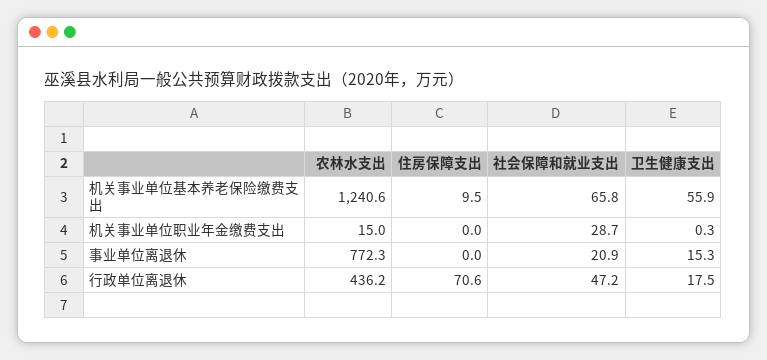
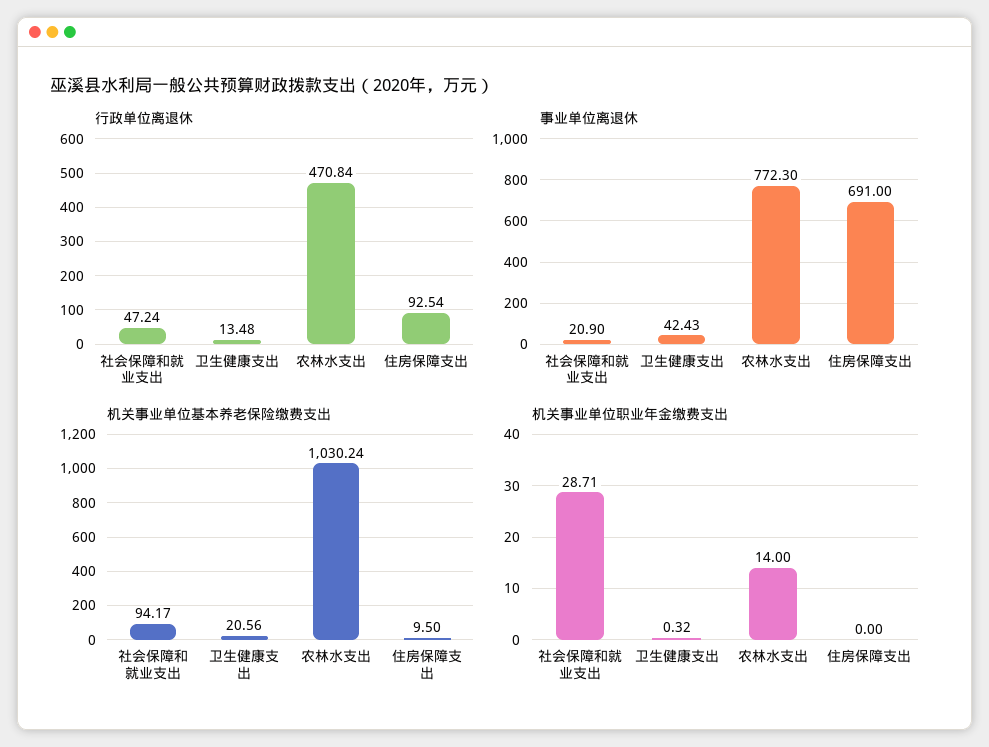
机关事业单位基本养老保险缴费支出, 农林水支出: 1240.6 -> 1030.24
机关事业单位基本养老保险缴费支出, 社会保障和就业支出: 65.8 -> 94.17
机关事业单位基本养老保险缴费支出, 卫生健康支出: 55.9 -> 20.56
机关事业单位职业年金缴费支出, 农林水支出: 15 -> 14
事业单位离退休, 住房保障支出: 0 -> 691
事业单位离退休, 卫生健康支出: 15.3 -> 42.43
行政单位离退休, 农林水支出: 436.2 -> 470.84
行政单位离退休, 住房保障支出: 70.6 -> 92.54
行政单位离退休, 卫生健康支出: 17.5 -> 13.48

